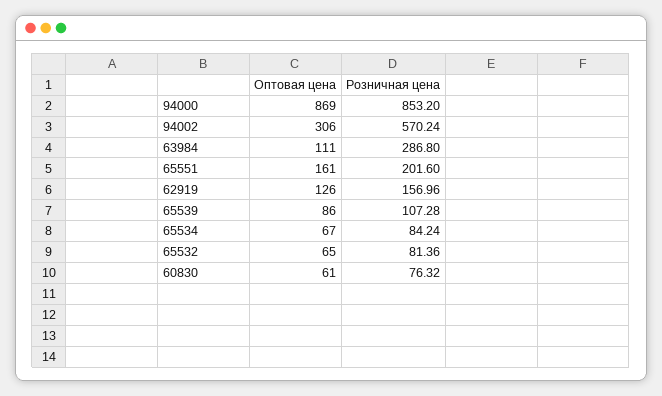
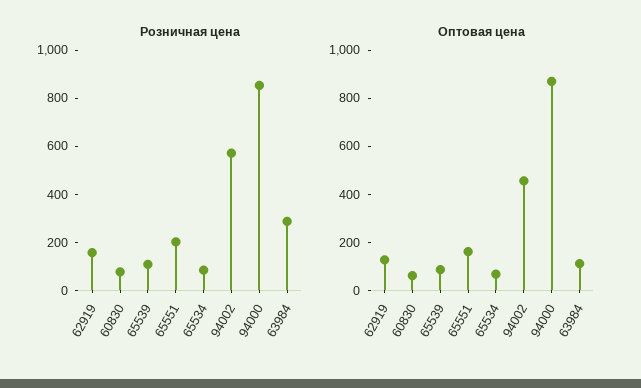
Оптовая цена, 94002: 306 -> 450
Оптовая цена, 65532: 65 -> none
Розничная цена, 65532: 81.36 -> none

